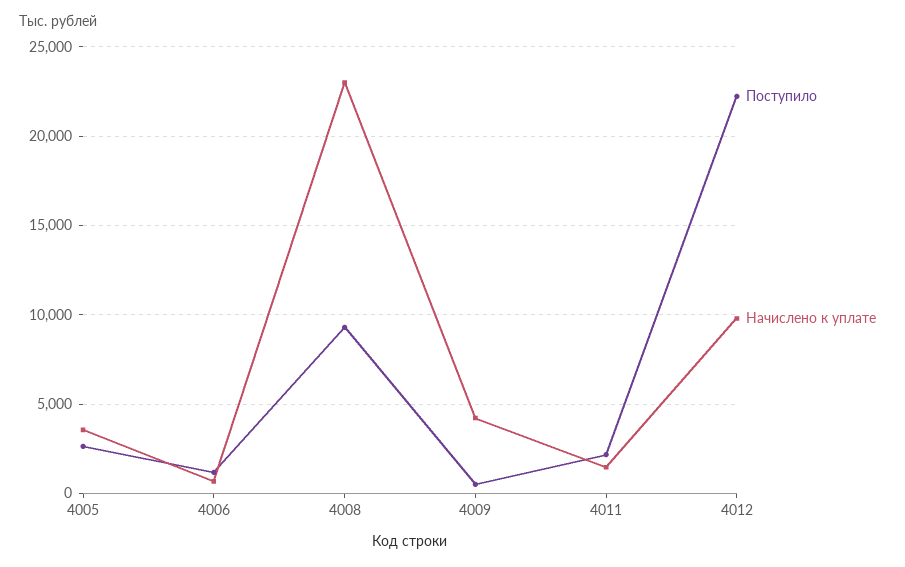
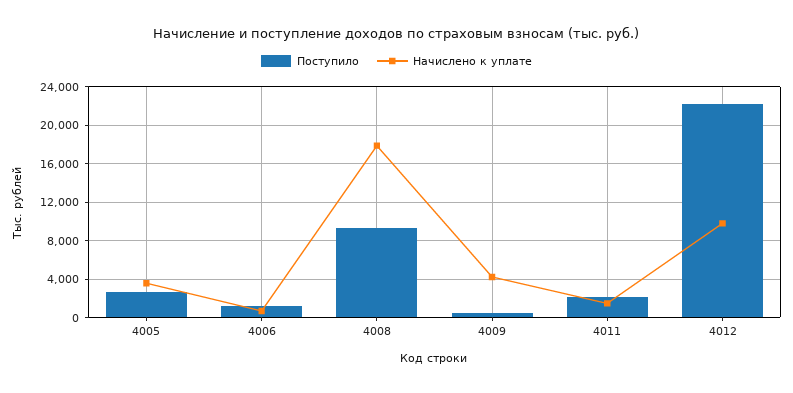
Начислено к уплате, 4008: 23000 -> 18000

